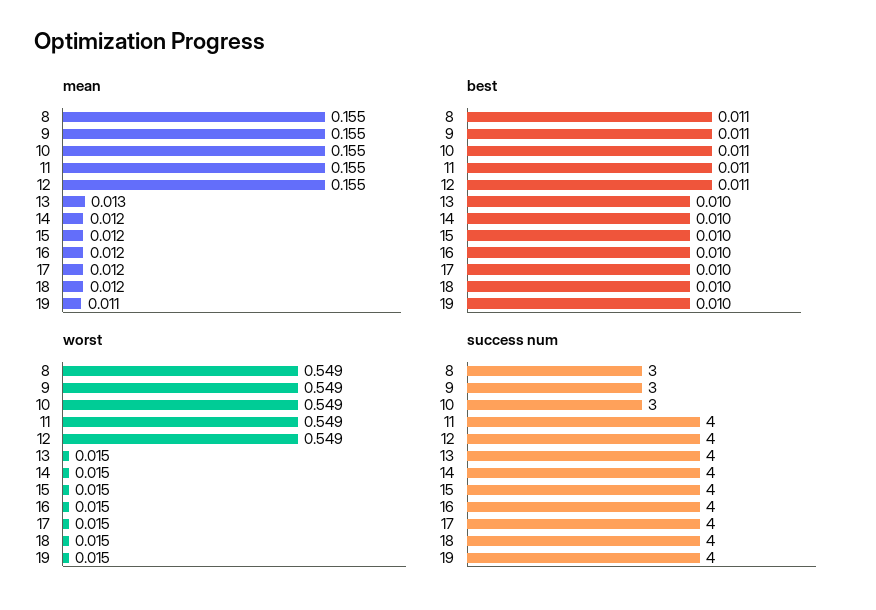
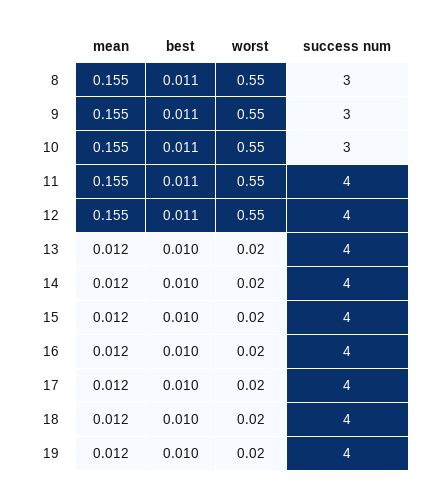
mean, 13: 0.013 -> 0.012
mean, 19: 0.011 -> 0.012

